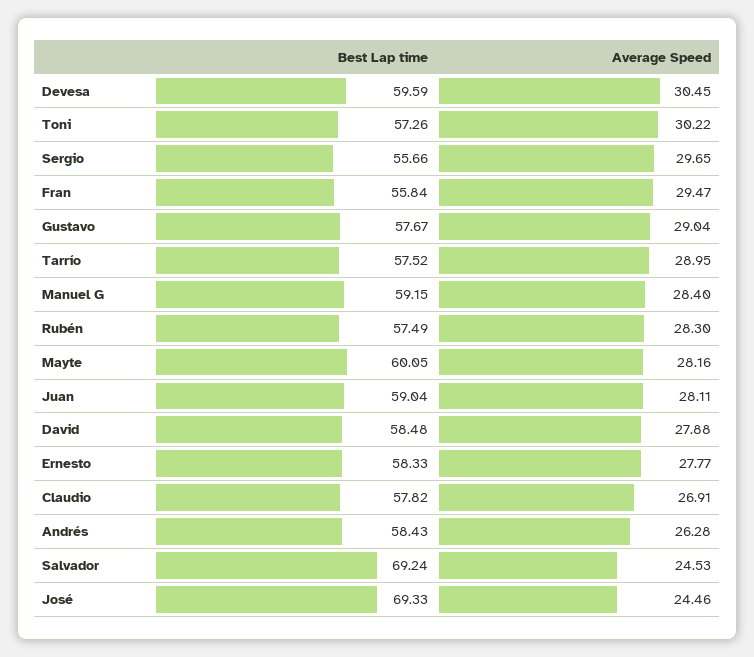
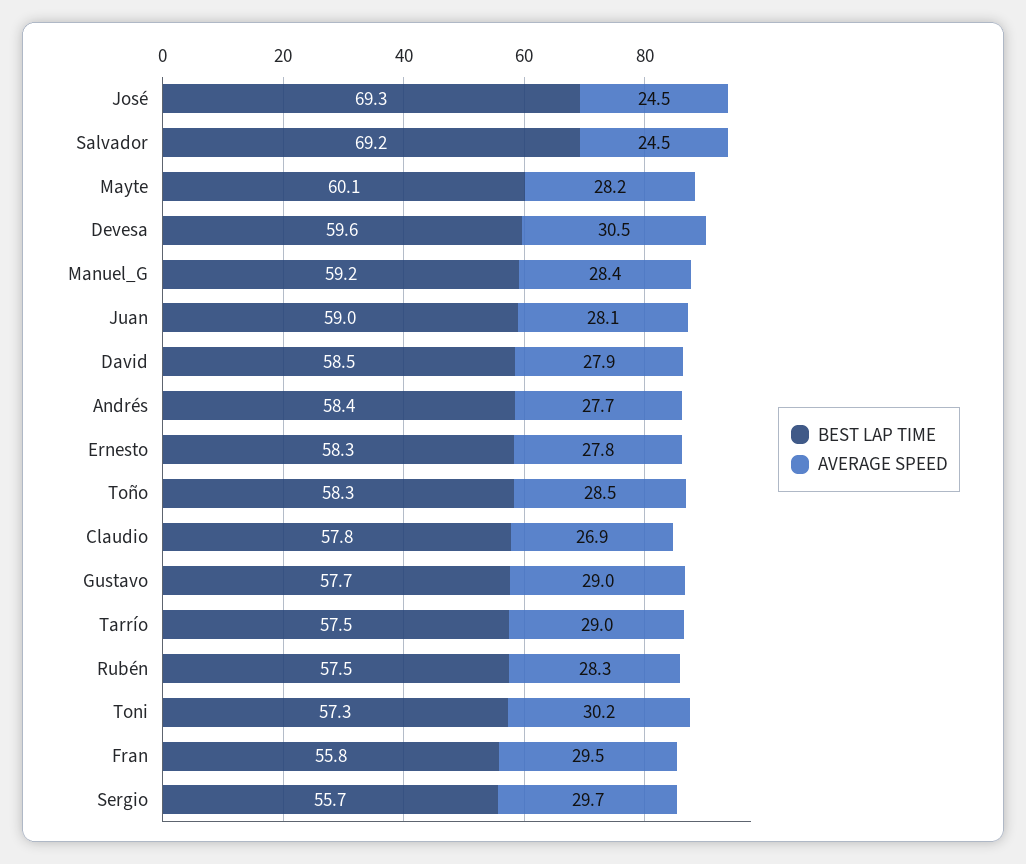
Average Speed, Andrés: 26.28 -> 27.7
Best Lap time, Toño: none -> 58.3
Average Speed, Toño: none -> 28.5

